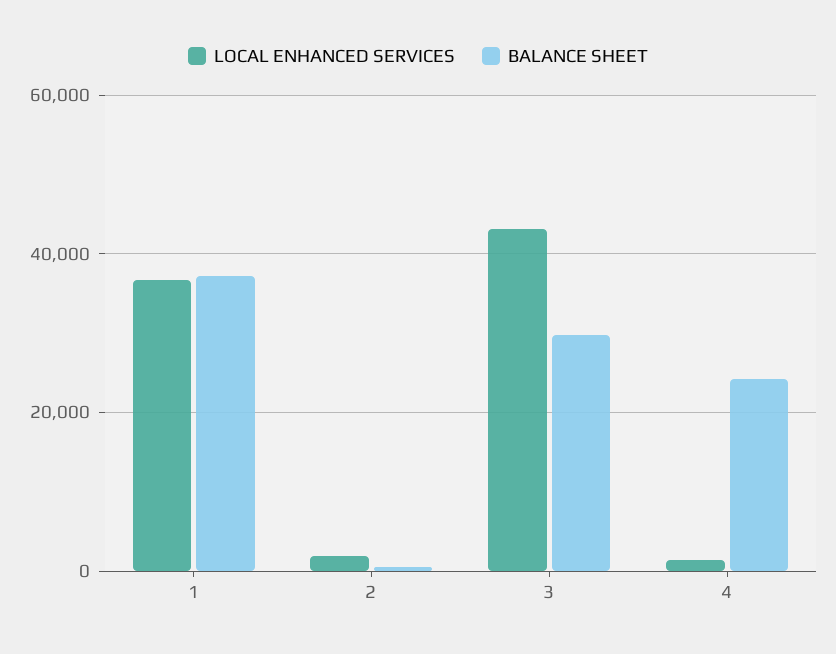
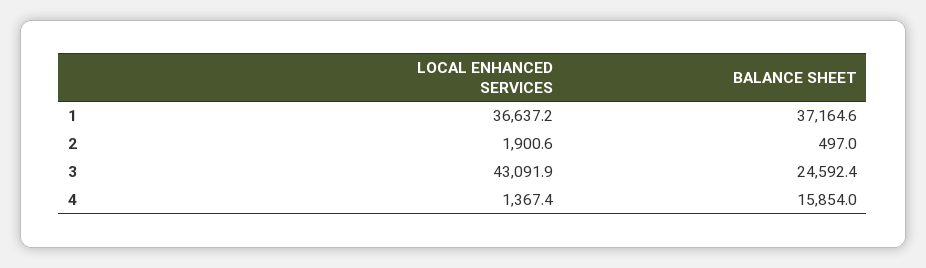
BALANCE SHEET, 3: 30000 -> 24592.4
BALANCE SHEET, 4: 24000 -> 15854

